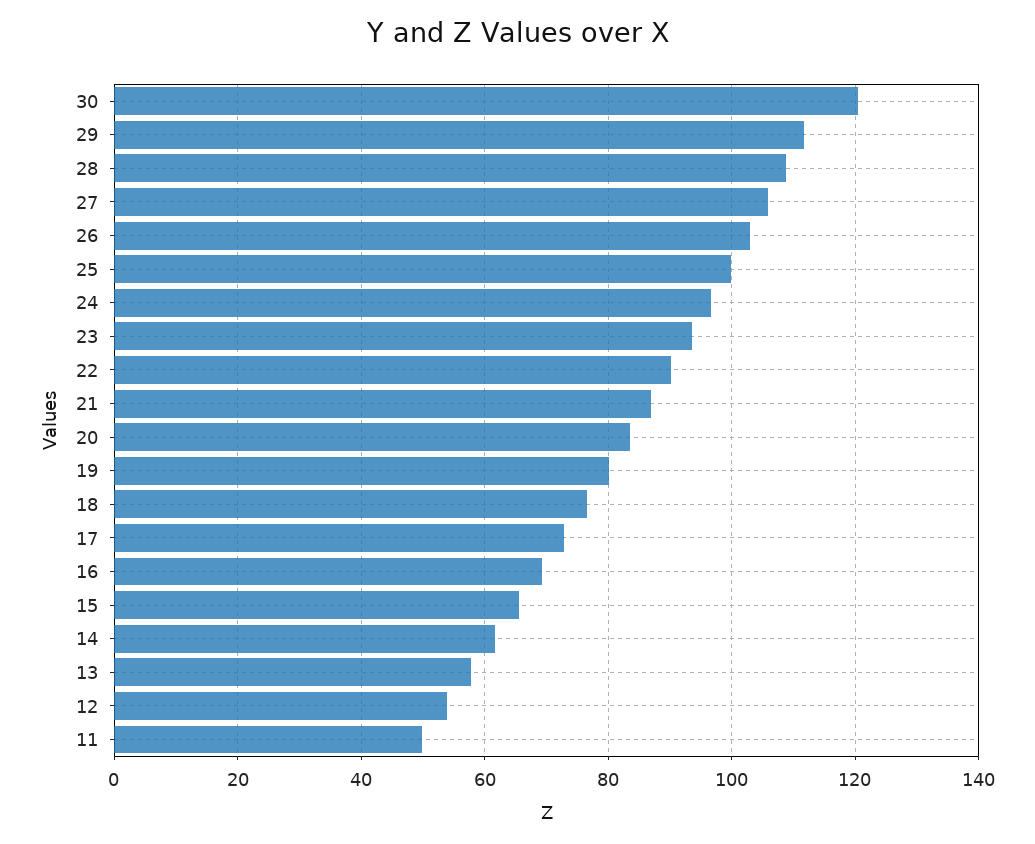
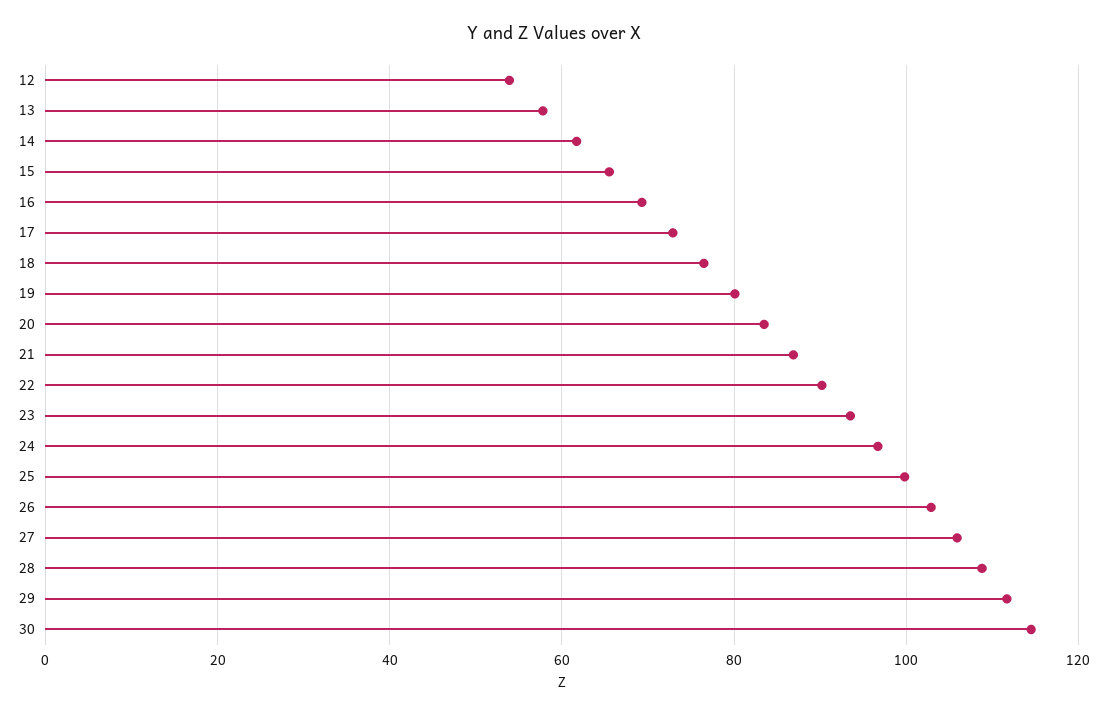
30: 120 -> 114
11: 50 -> none

